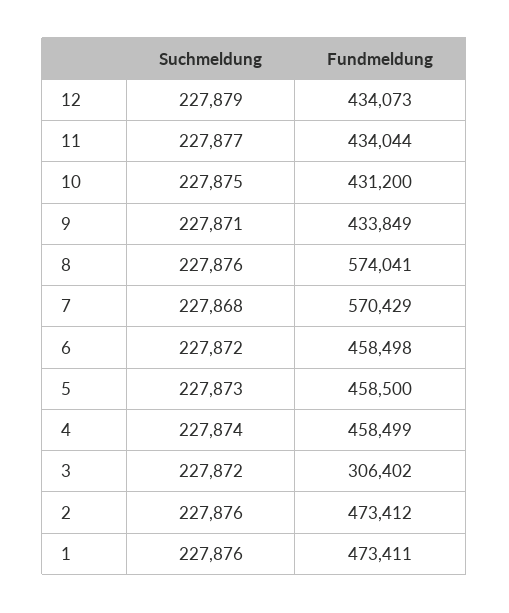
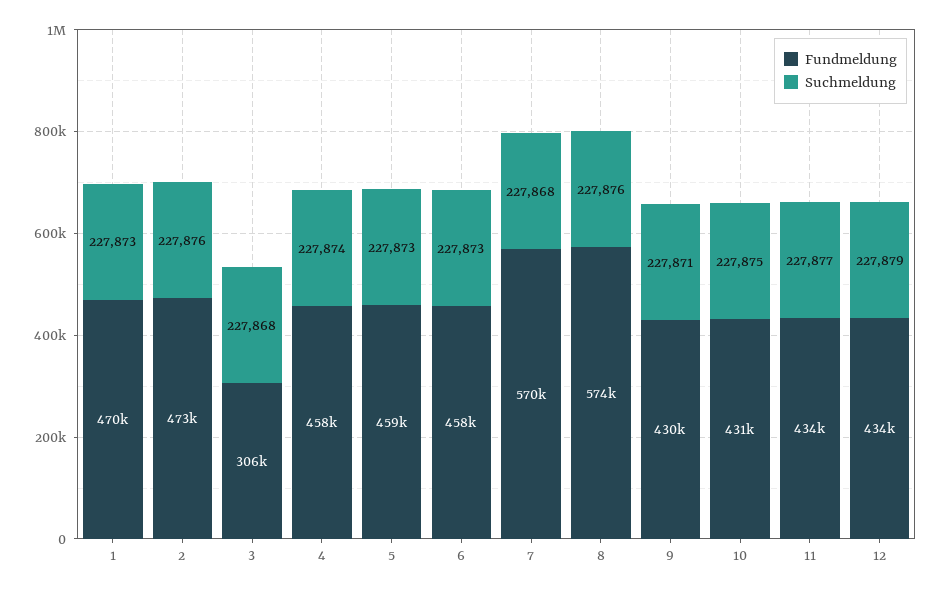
Fundmeldung, 9: 433849 -> 430000
Suchmeldung, 6: 227872 -> 227873
Suchmeldung, 3: 227872 -> 227868
Suchmeldung, 1: 227876 -> 227873
Fundmeldung, 1: 473411 -> 470000

